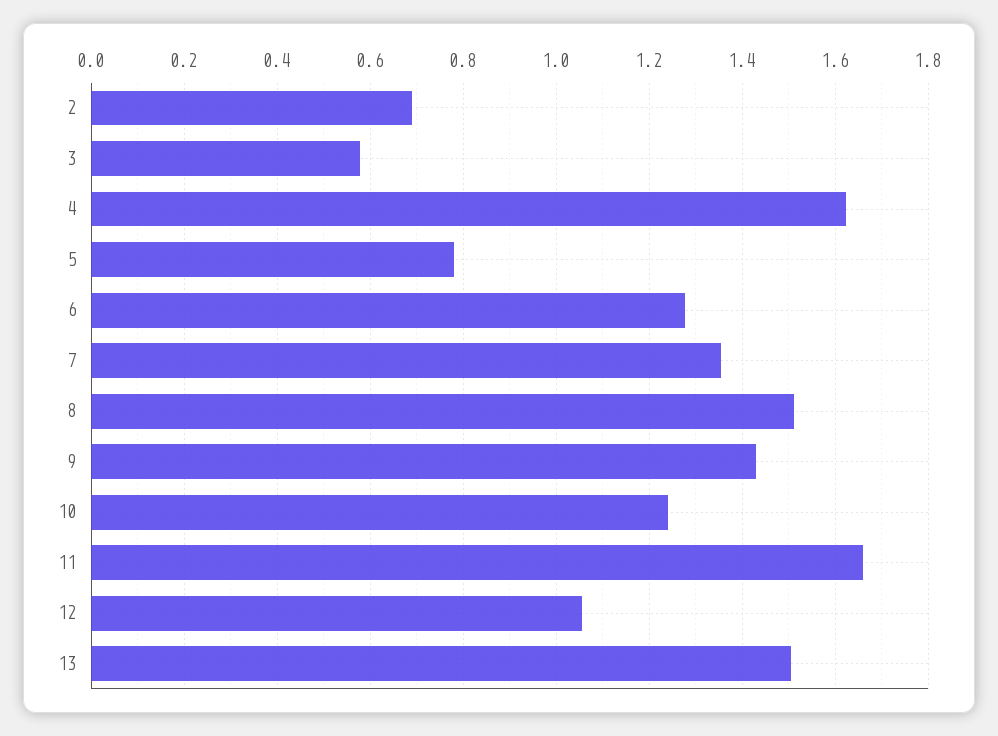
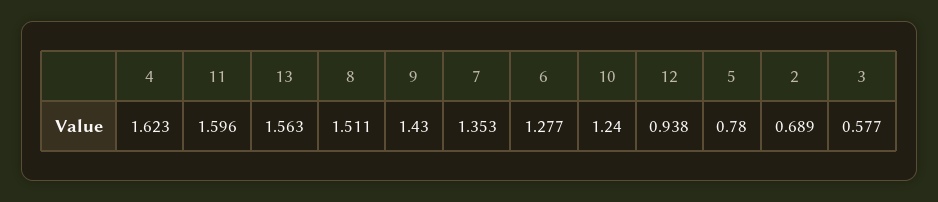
11: 1.66 -> 1.596
12: 1.06 -> 0.938
13: 1.5 -> 1.563

